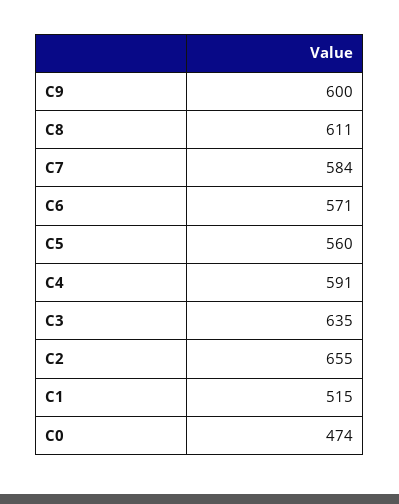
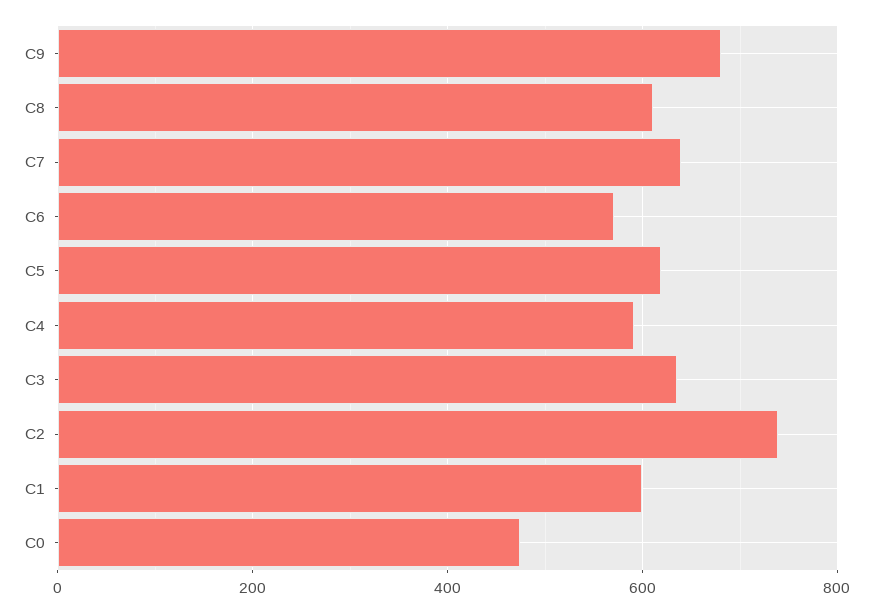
C9: 600 -> 680
C7: 584 -> 640
C5: 560 -> 620
C2: 655 -> 740
C1: 515 -> 600

